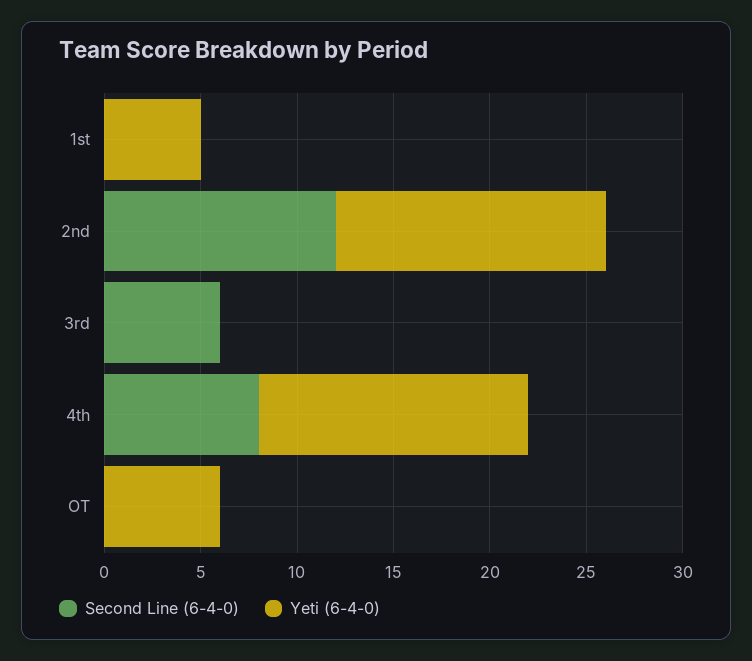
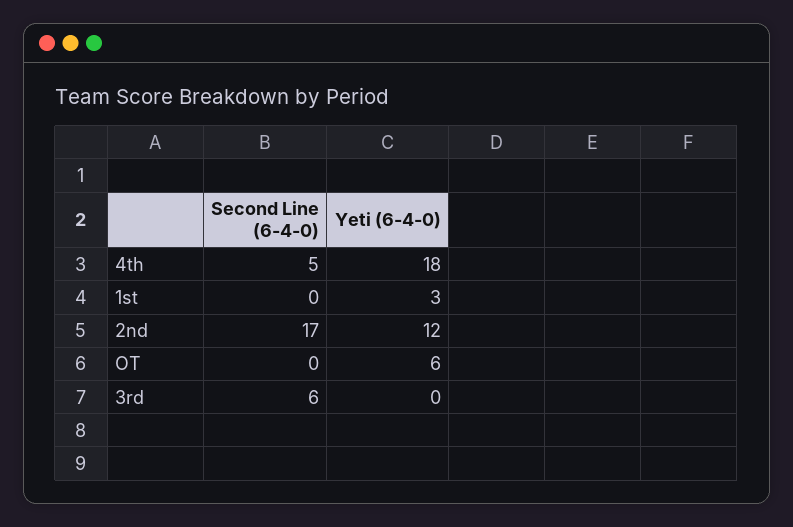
Yeti (6-4-0), 1st: 5 -> 3
Second Line (6-4-0), 2nd: 12 -> 17
Yeti (6-4-0), 2nd: 14 -> 12
Second Line (6-4-0), 4th: 8 -> 5
Yeti (6-4-0), 4th: 14 -> 18

